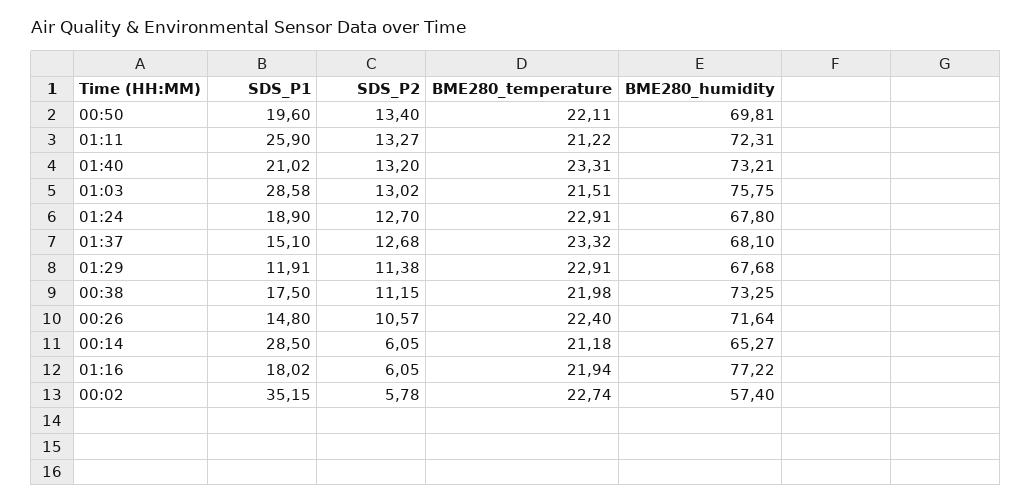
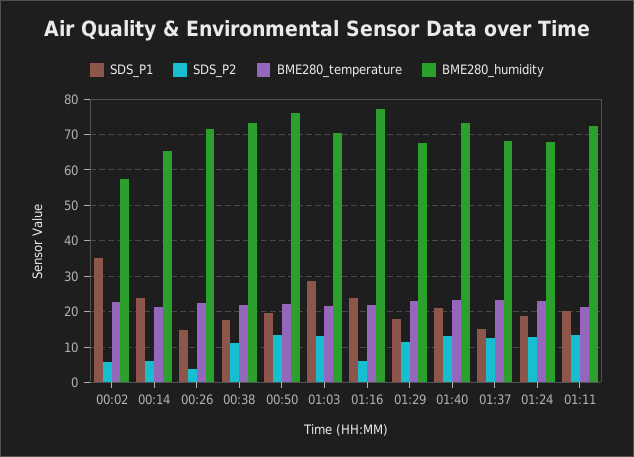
BME280_humidity, 00:50: 69.81 -> 76
SDS_P1, 01:11: 25.9 -> 20
BME280_humidity, 01:03: 75.75 -> 70
SDS_P1, 01:29: 11.91 -> 18
SDS_P2, 00:26: 10.57 -> 4
SDS_P1, 00:14: 28.5 -> 24
SDS_P1, 01:16: 18.02 -> 24

